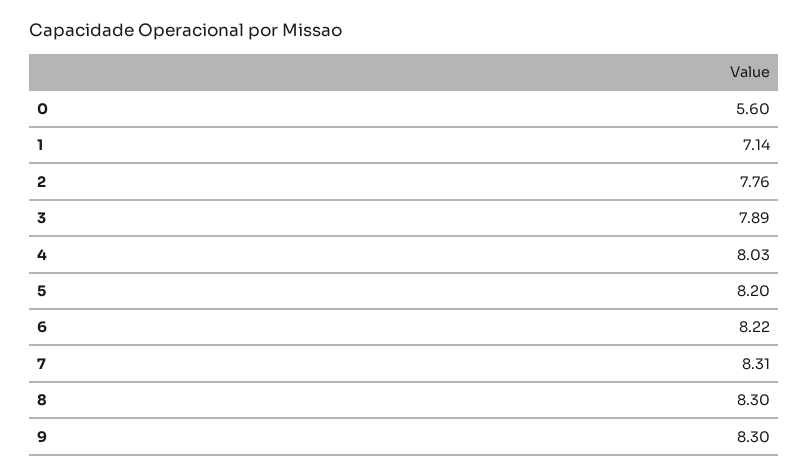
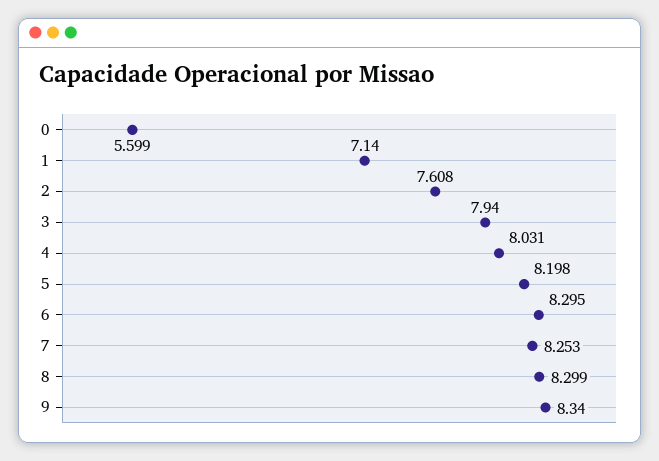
2: 7.76 -> 7.608
3: 7.89 -> 7.94
6: 8.22 -> 8.295
7: 8.31 -> 8.253
9: 8.3 -> 8.34

